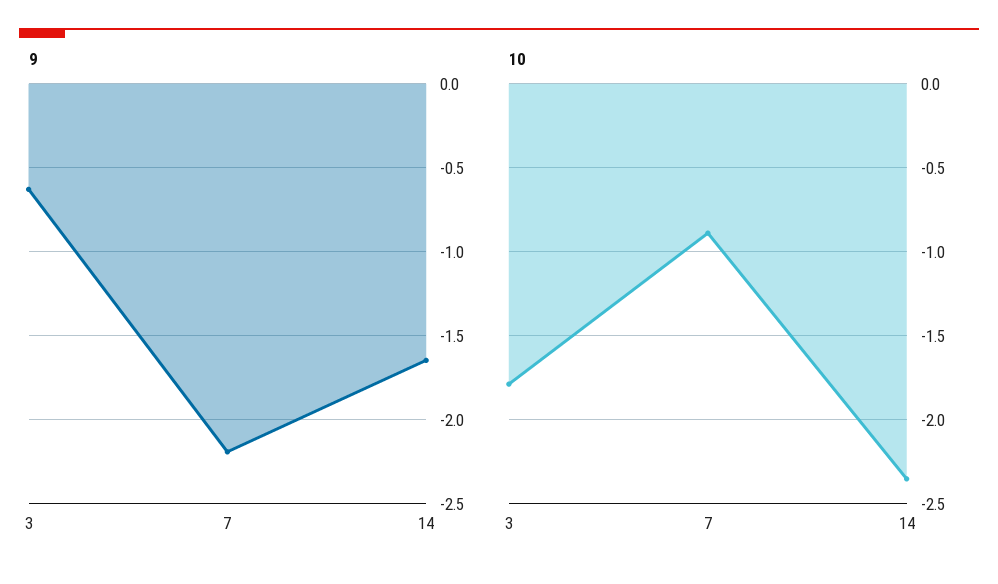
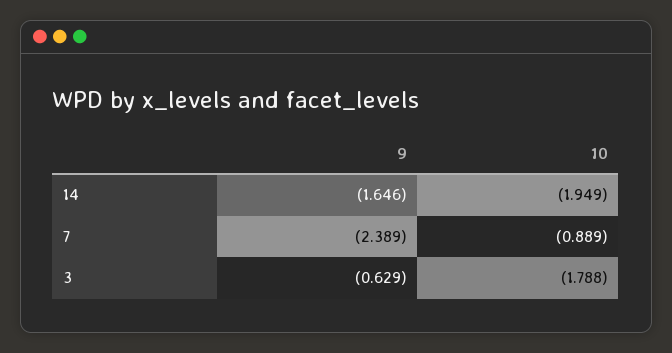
9, 7: -2.2 -> -2.389
10, 14: -2.35 -> -1.949

